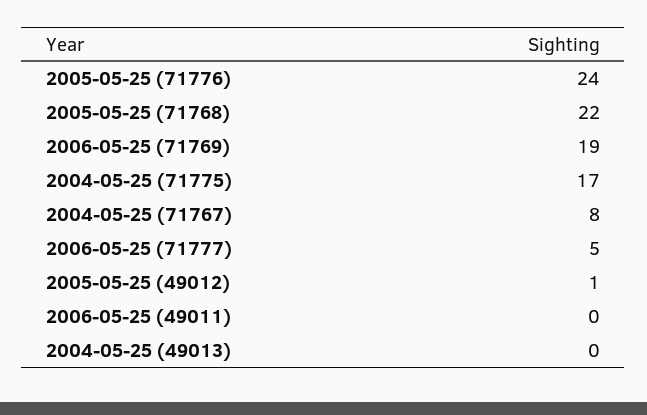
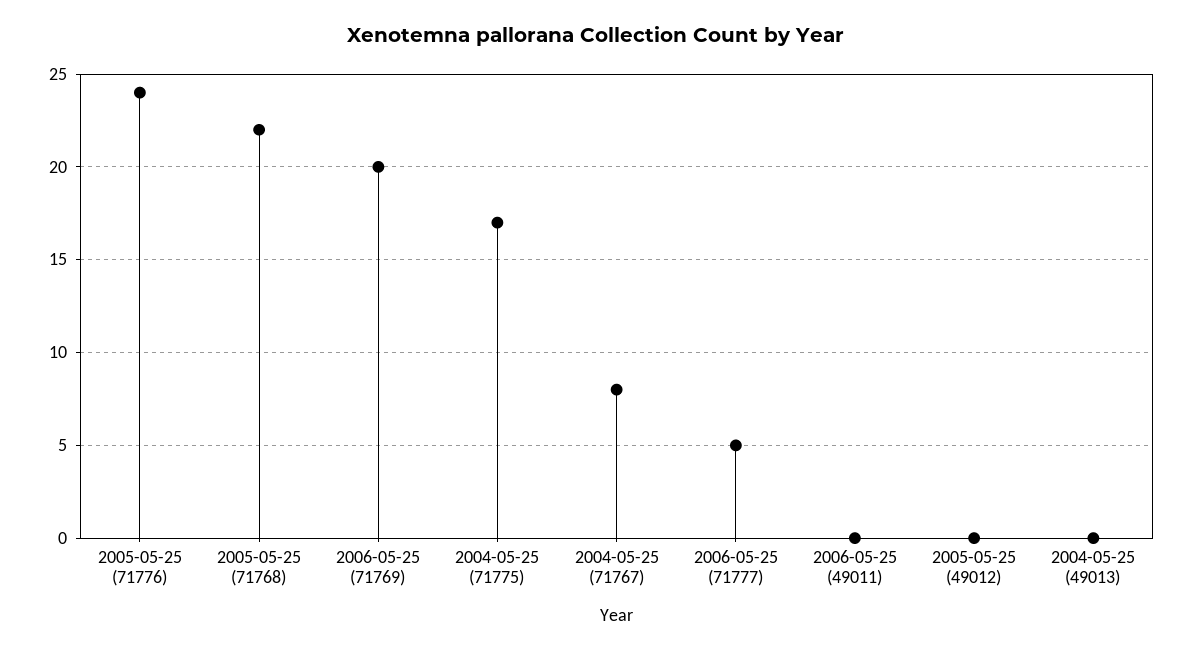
2006-05-25 (71769): 19 -> 20
2005-05-25 (49012): 1 -> 0

